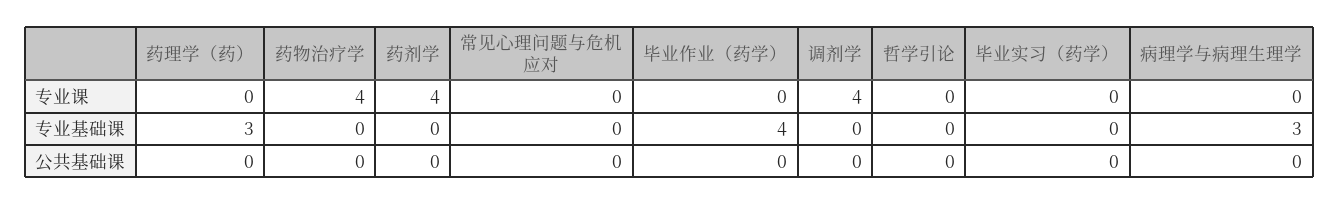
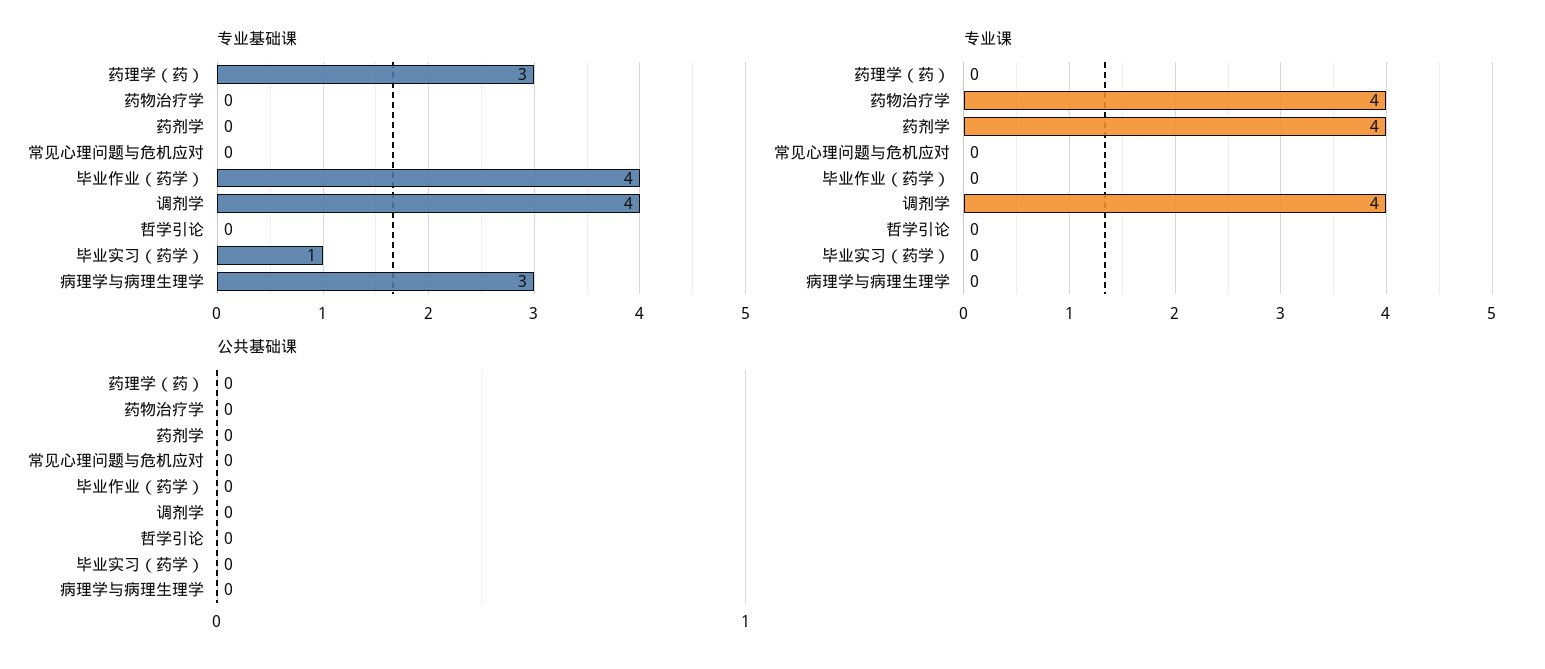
专业基础课, 调剂学: 0 -> 4
专业基础课, 毕业实习（药学）: 0 -> 1

